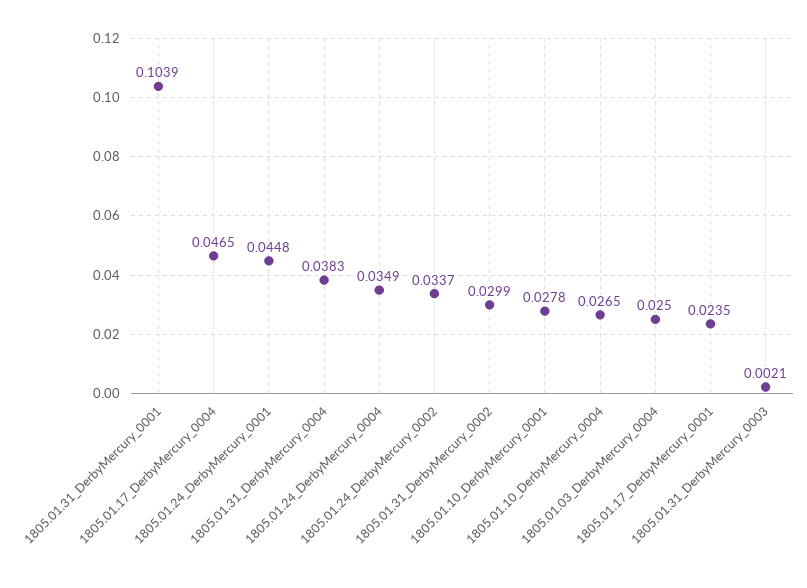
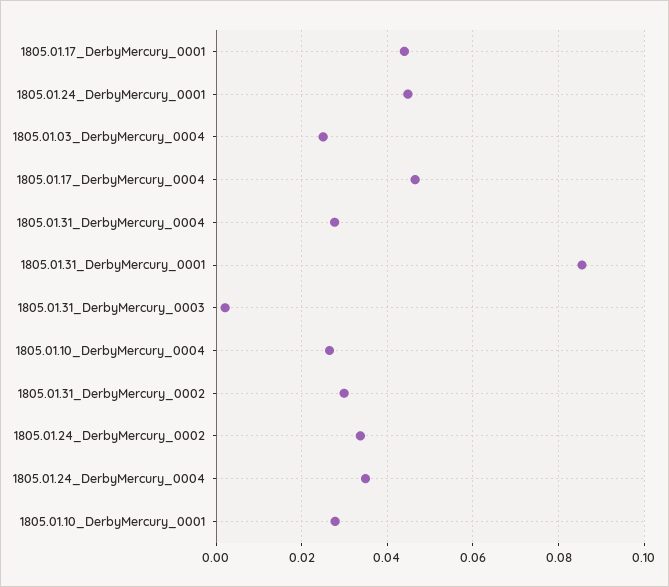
1805.01.31_DerbyMercury_0001: 0.1039 -> 0.086
1805.01.31_DerbyMercury_0004: 0.0383 -> 0.028
1805.01.17_DerbyMercury_0001: 0.0235 -> 0.044

